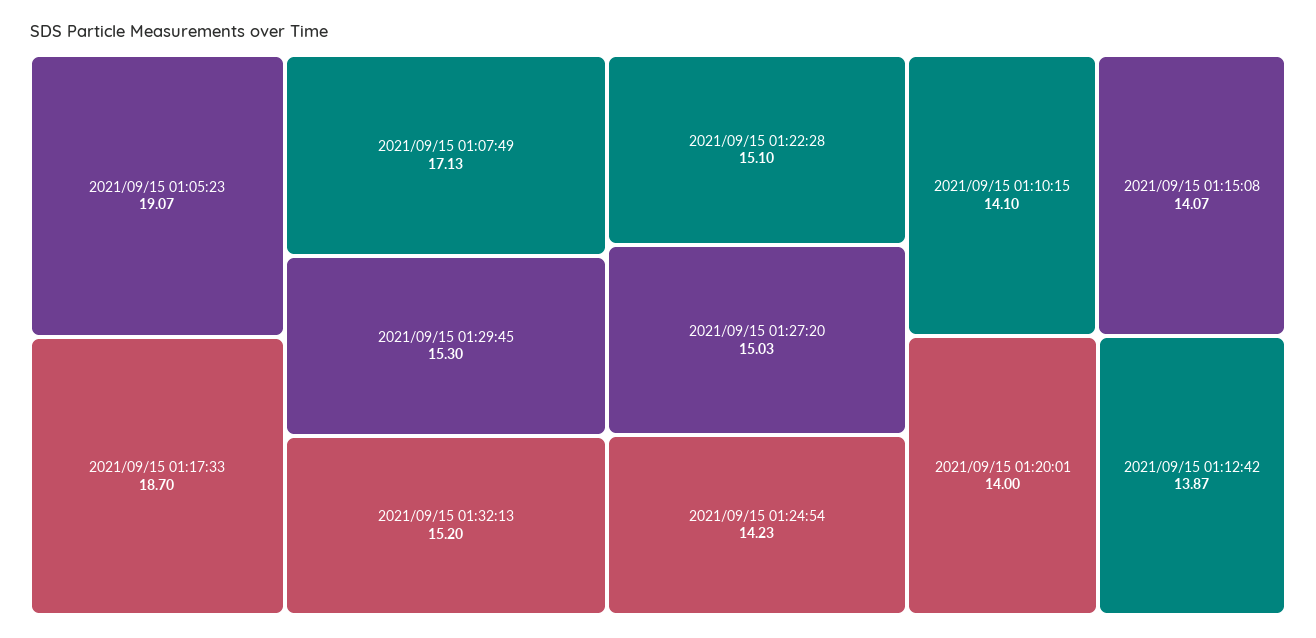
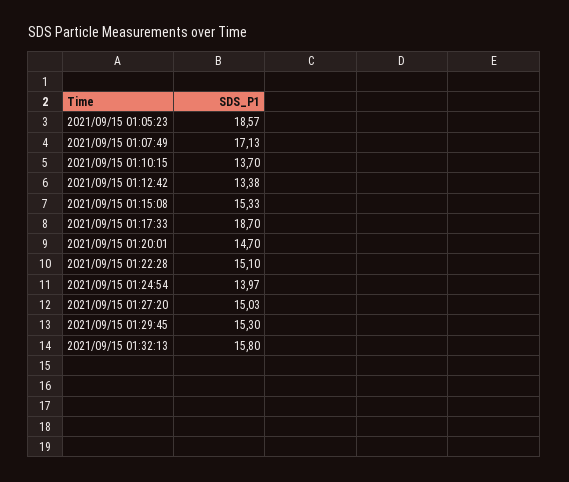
2021/09/15 01:05:23: 19.07 -> 18.57
2021/09/15 01:32:13: 15.2 -> 15.8
2021/09/15 01:24:54: 14.23 -> 13.97
2021/09/15 01:10:15: 14.1 -> 13.7
2021/09/15 01:15:08: 14.07 -> 15.33
2021/09/15 01:20:01: 14 -> 14.7
2021/09/15 01:12:42: 13.87 -> 13.38

